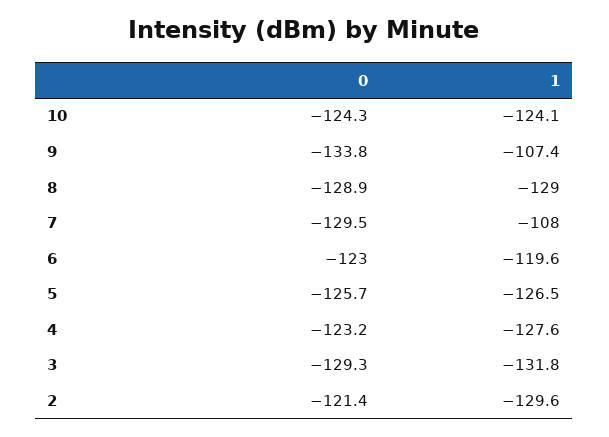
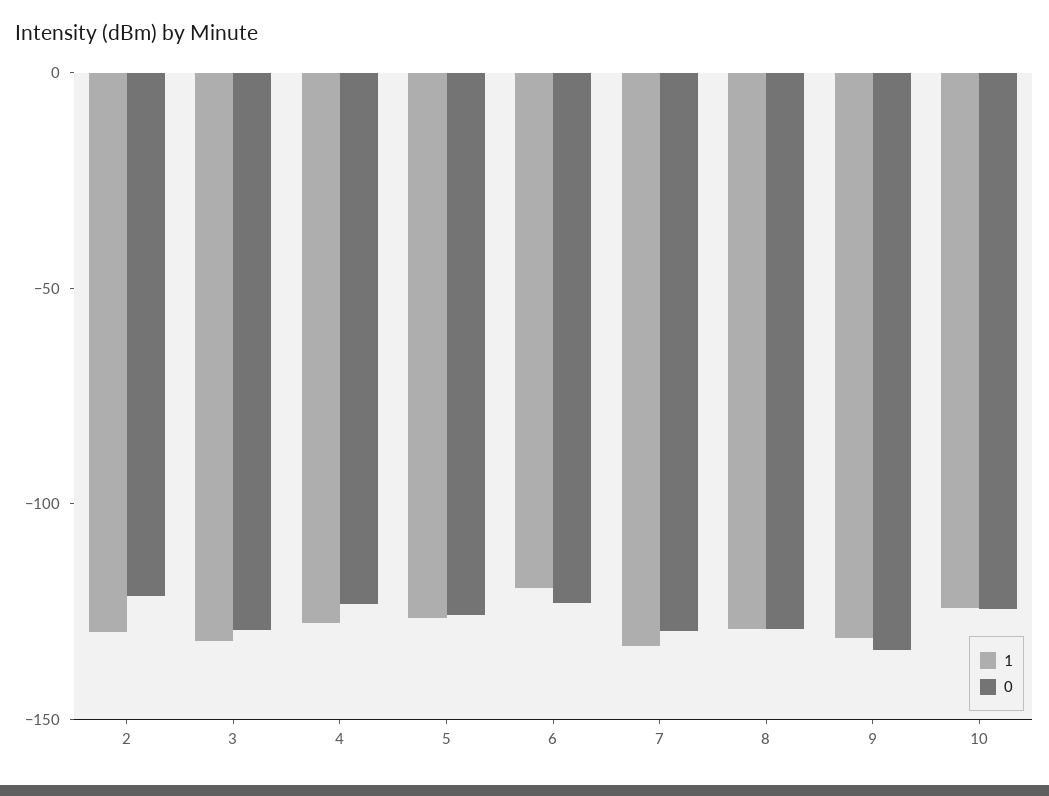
1, 9: -107.4 -> -130
1, 7: -108 -> -130

